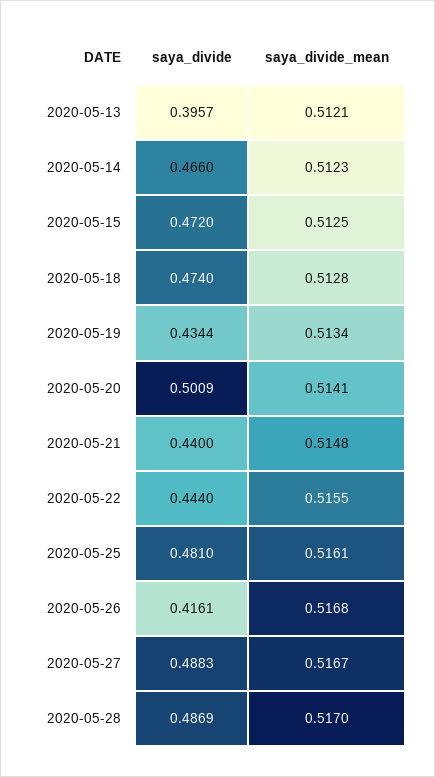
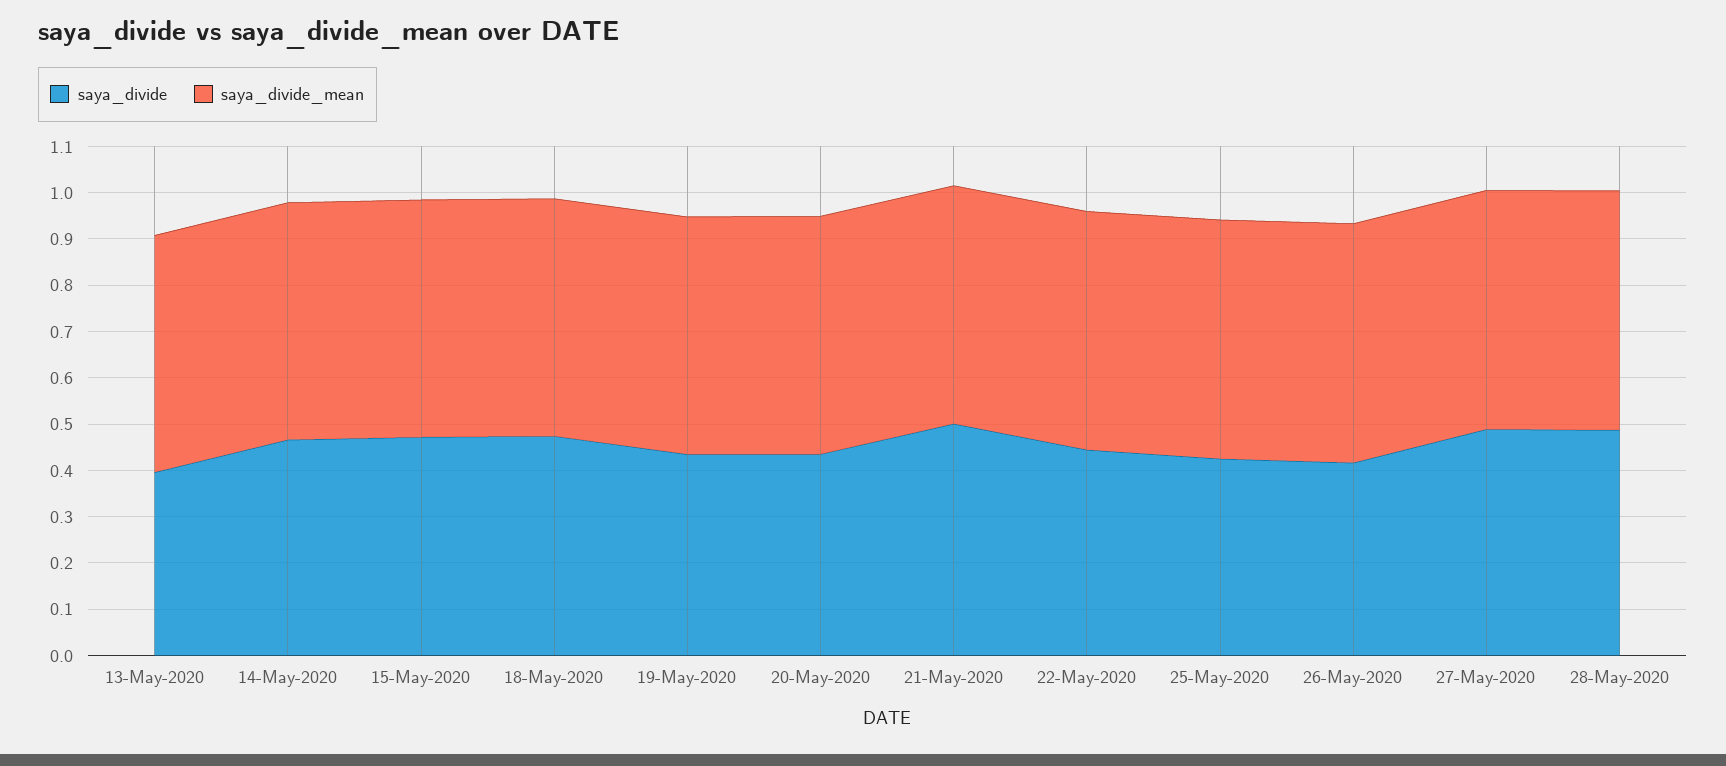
saya_divide, 2020-05-20: 0.5009 -> 0.44
saya_divide, 2020-05-21: 0.44 -> 0.5
saya_divide, 2020-05-25: 0.481 -> 0.42

